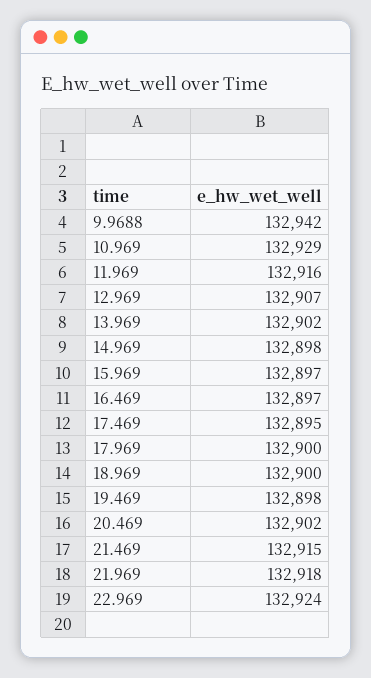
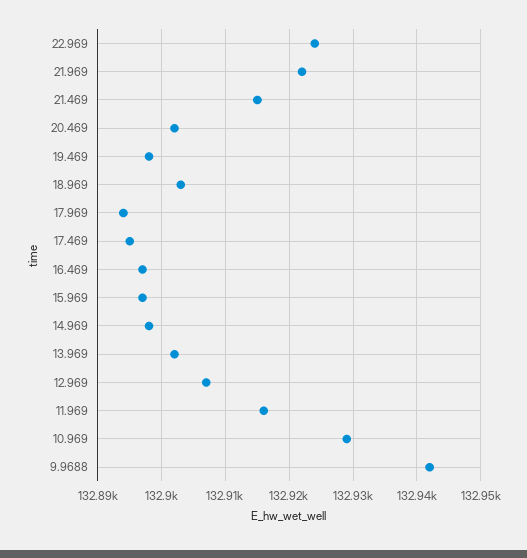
17.969: 132900 -> 132894
18.969: 132900 -> 132903
21.969: 132918 -> 132922

